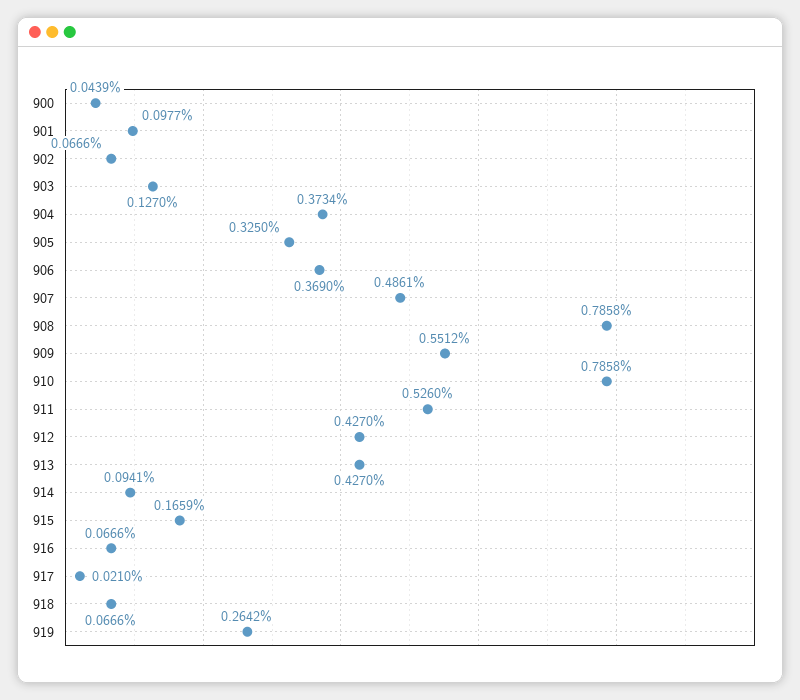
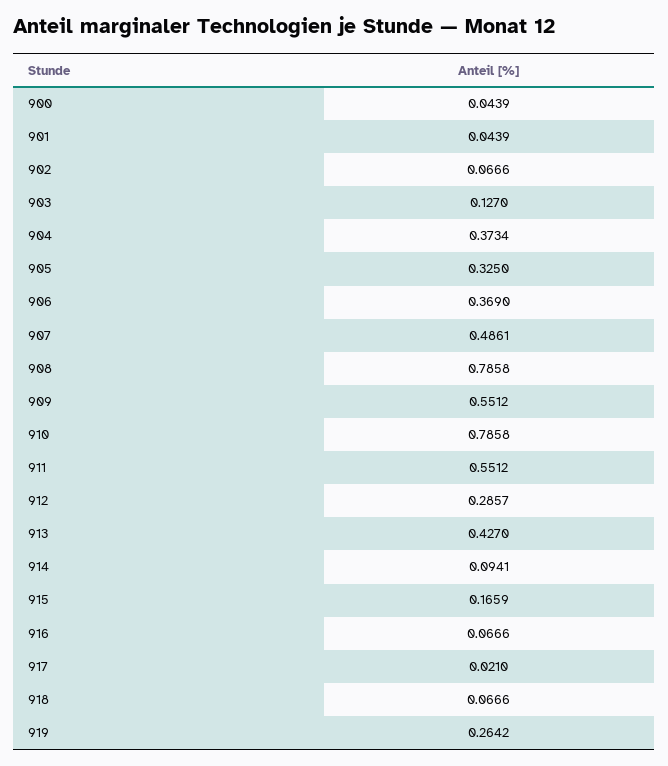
901: 0.0977 -> 0.0439
911: 0.526 -> 0.5512
912: 0.427 -> 0.2857

